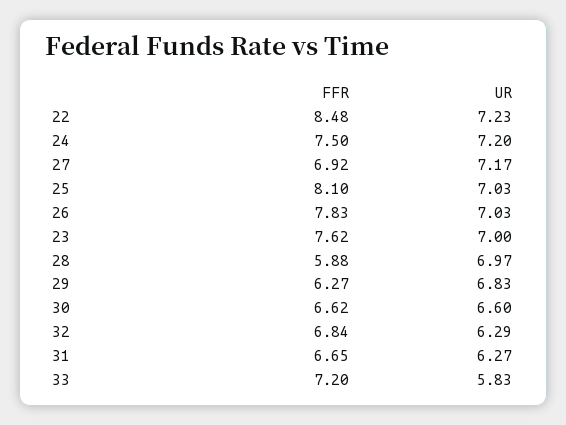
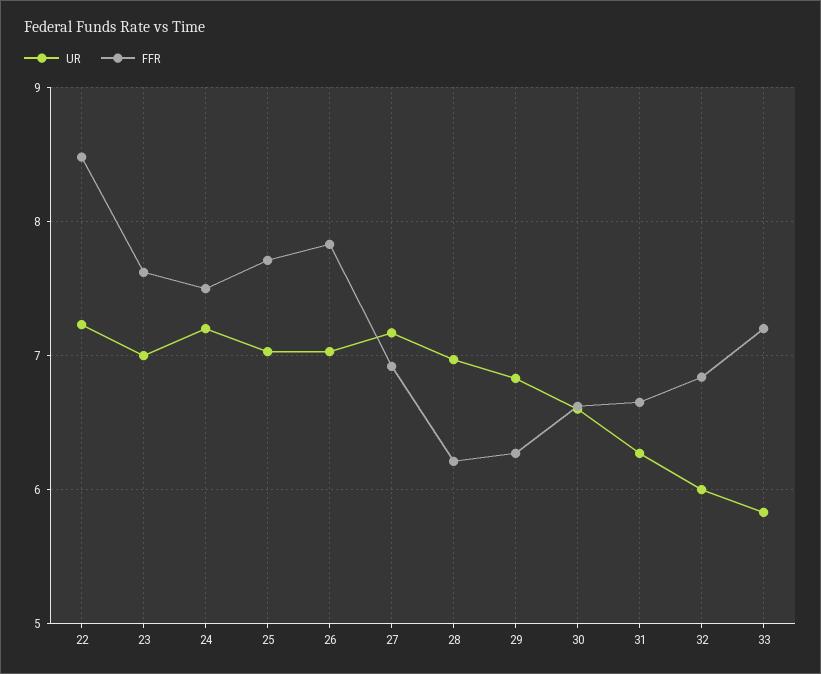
FFR, 25: 8.1 -> 7.7
FFR, 28: 5.88 -> 6.2
UR, 32: 6.29 -> 6

